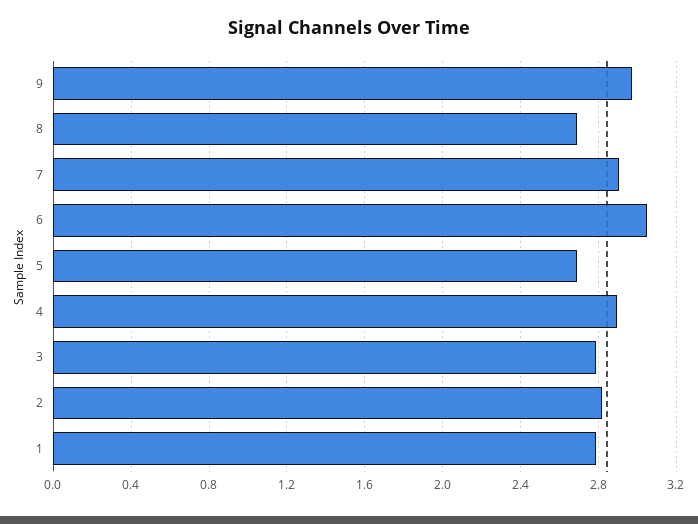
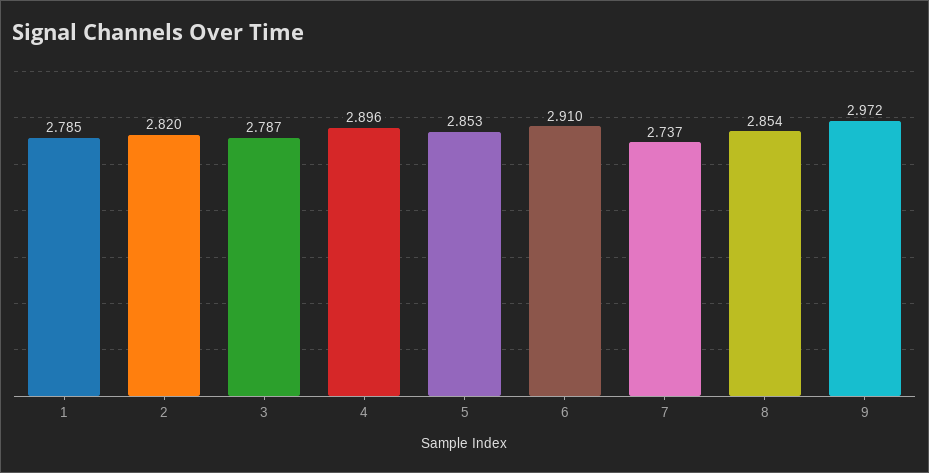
8: 2.7 -> 2.854
7: 2.9 -> 2.737
6: 3.05 -> 2.91
5: 2.7 -> 2.853

